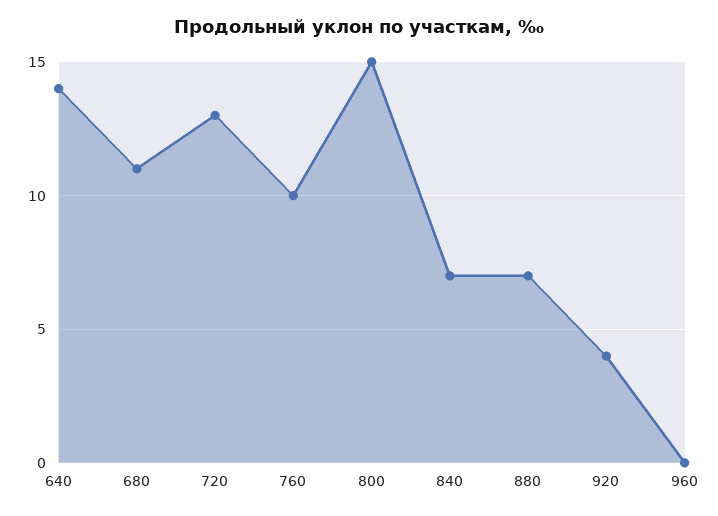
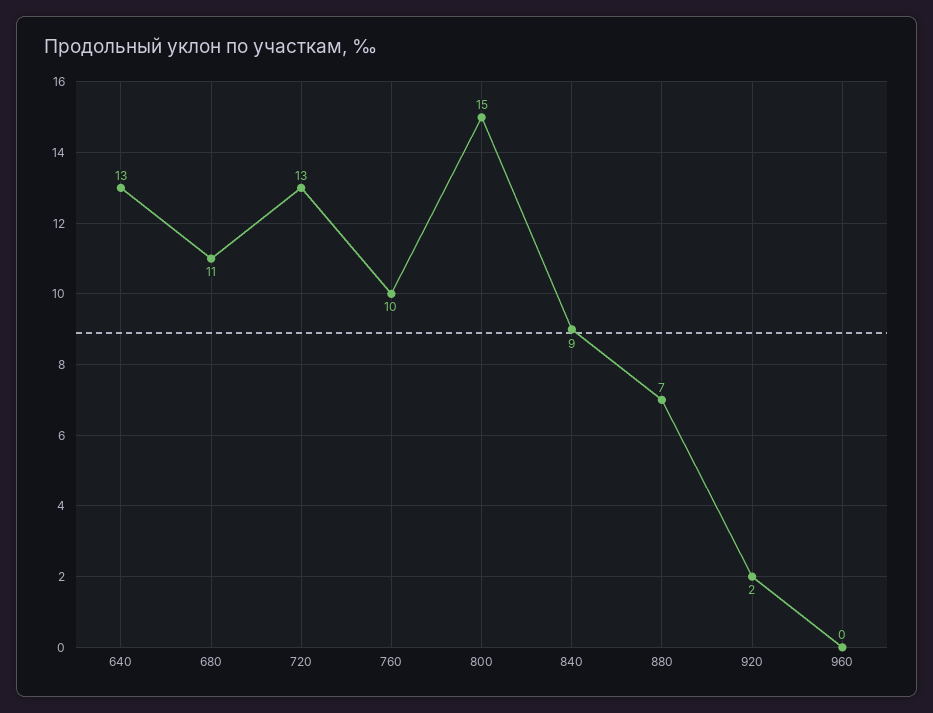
640: 14 -> 13
840: 7 -> 9
920: 4 -> 2

